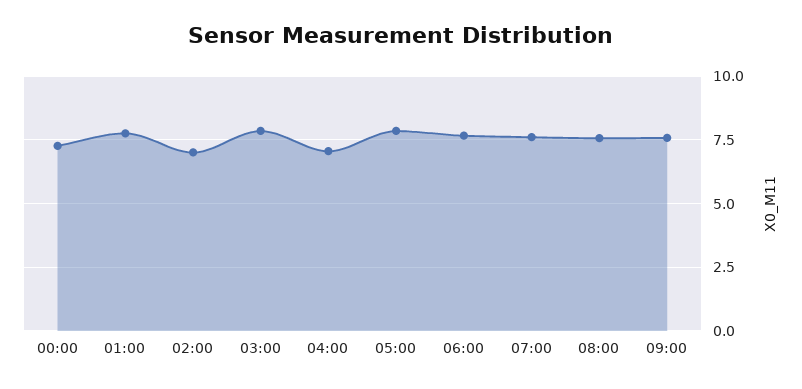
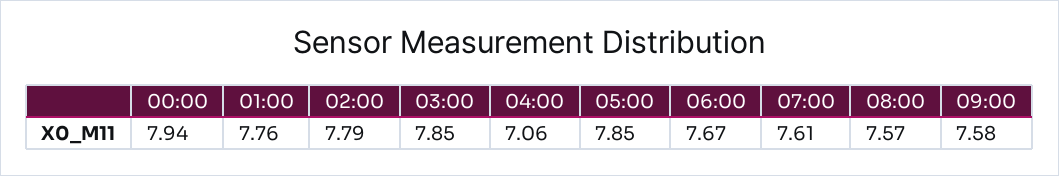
00:00: 7.25 -> 7.94
02:00: 7 -> 7.79

